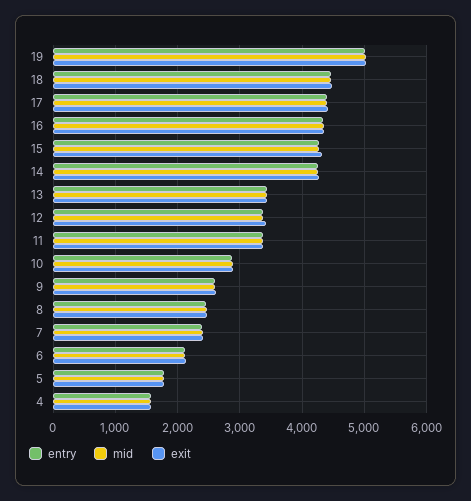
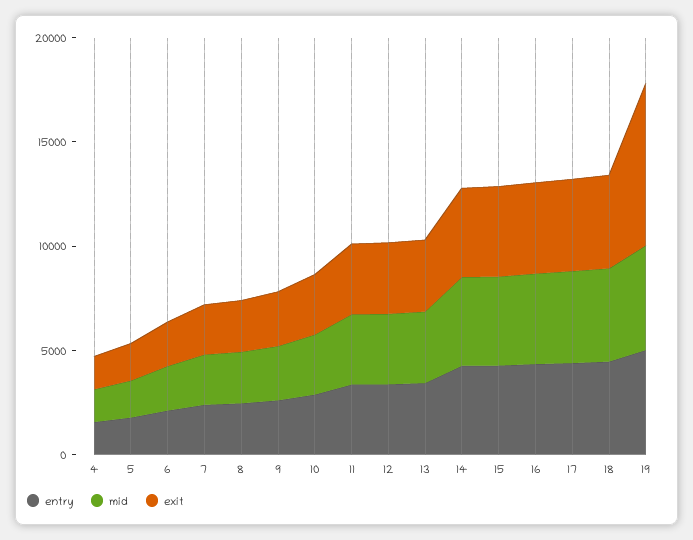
exit, 19: 5000 -> 8000

